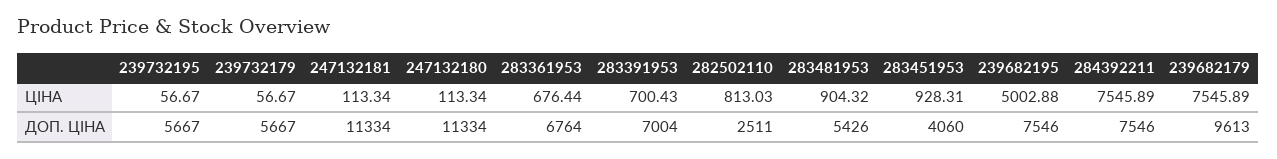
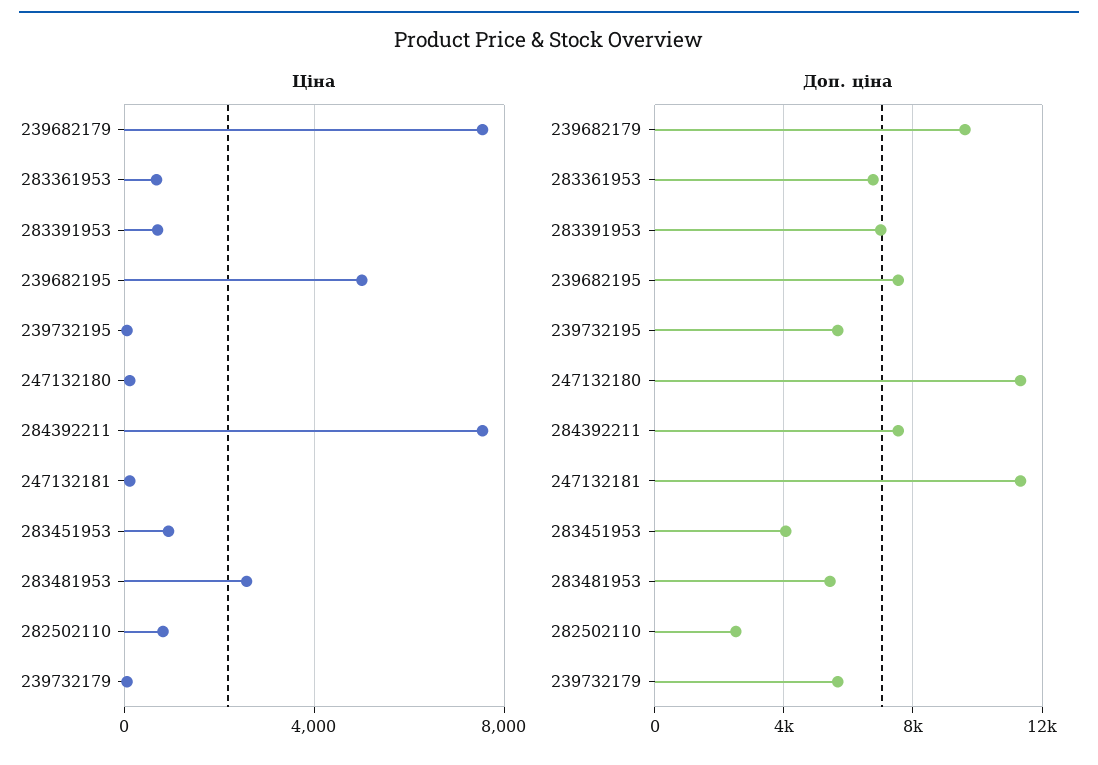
ЦІНА, 283481953: 904.32 -> 2500

